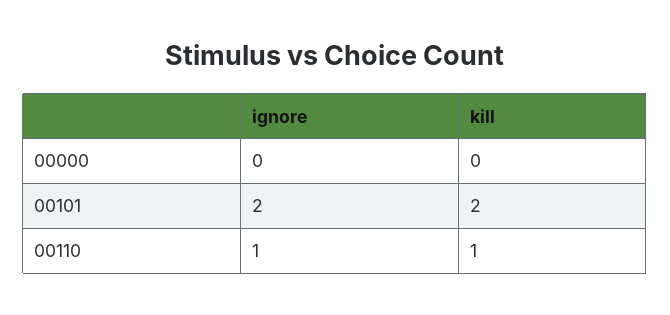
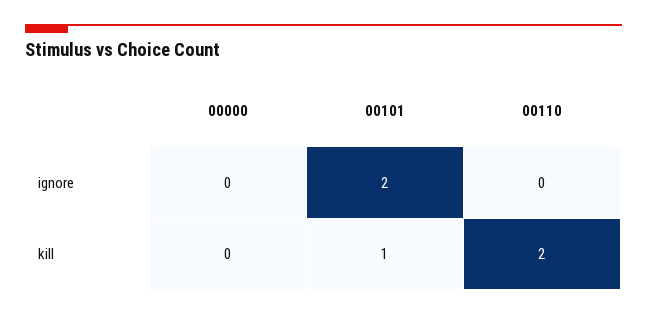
kill, 00101: 2 -> 1
ignore, 00110: 1 -> 0
kill, 00110: 1 -> 2

